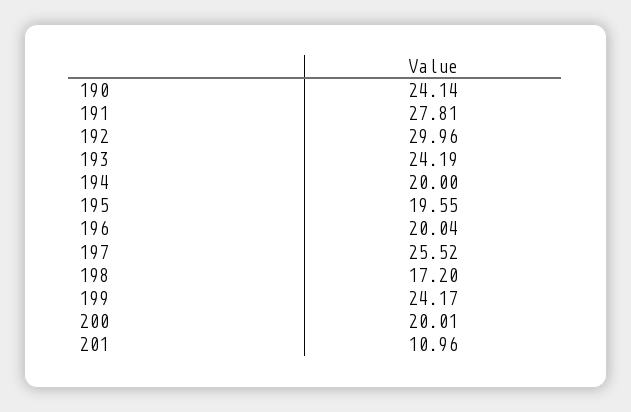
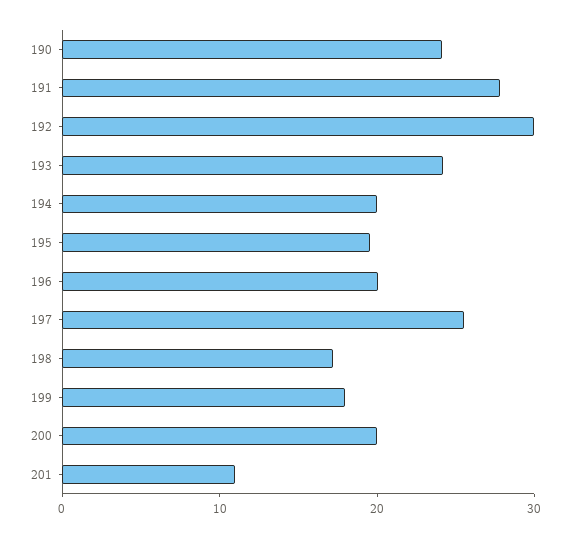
199: 24.17 -> 18

